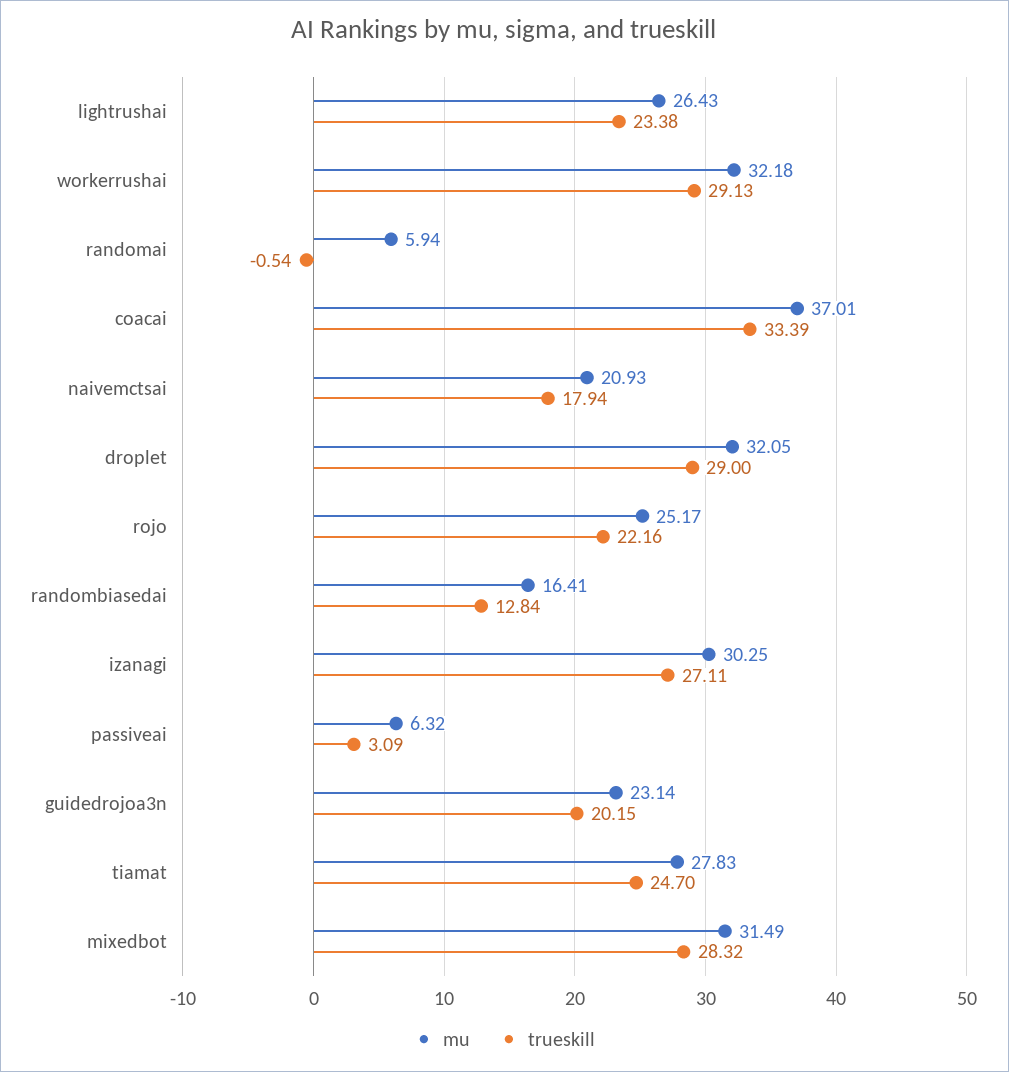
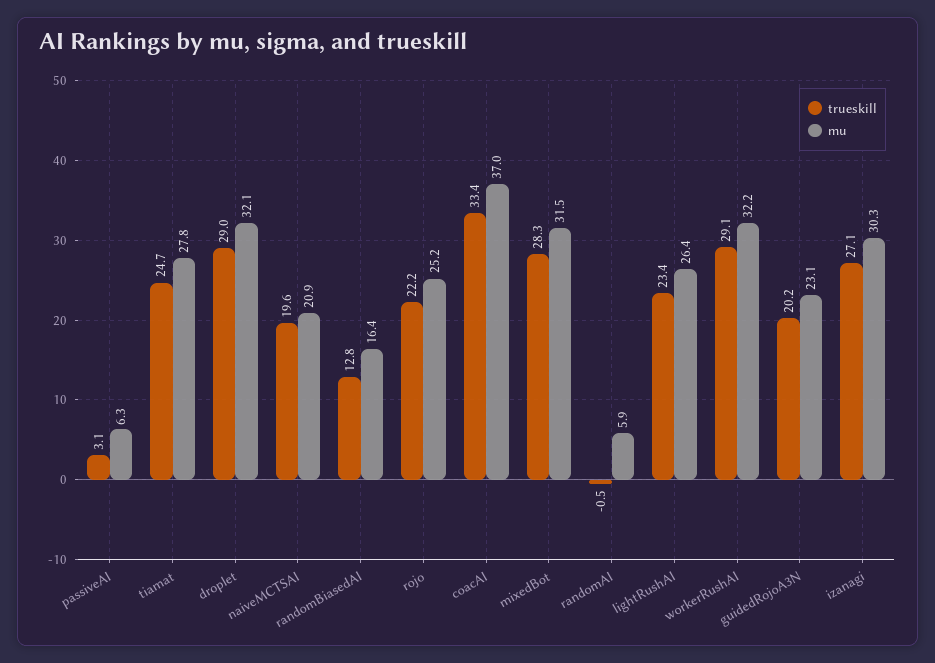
trueskill, naivemctsai: 17.94 -> 19.6

